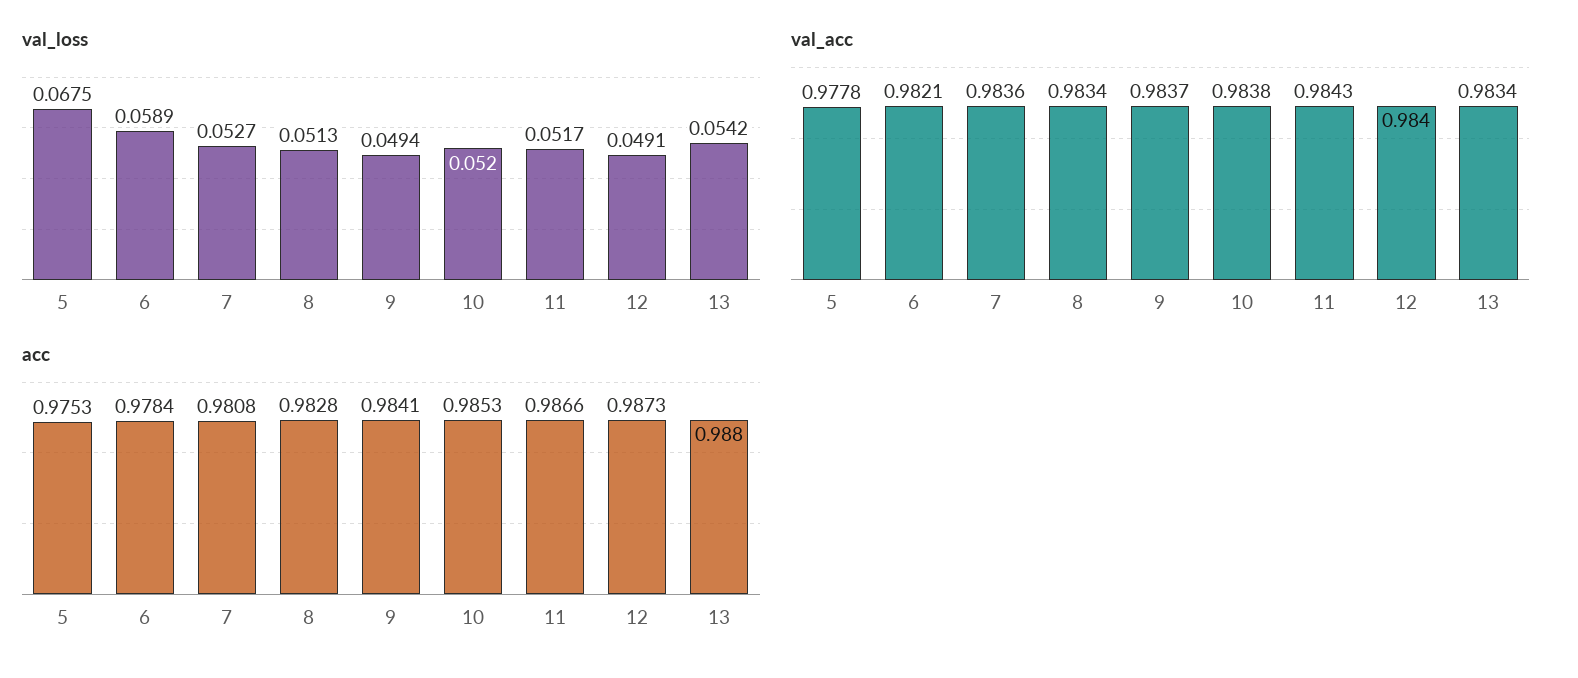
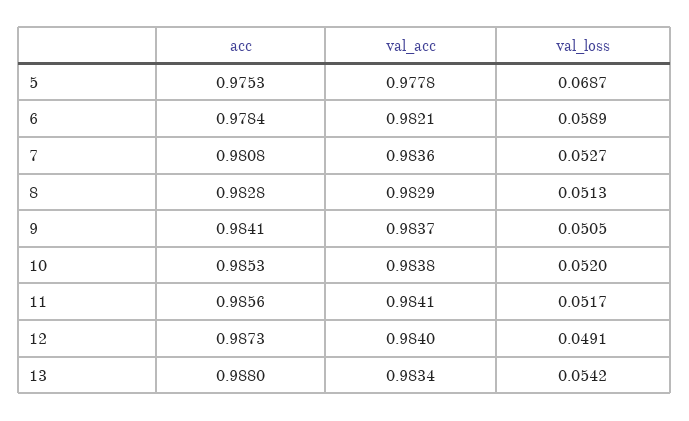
val_loss, 5: 0.0675 -> 0.0687
val_loss, 9: 0.0494 -> 0.0505
val_acc, 8: 0.9834 -> 0.9829
val_acc, 11: 0.9843 -> 0.9841
acc, 11: 0.9866 -> 0.9856

